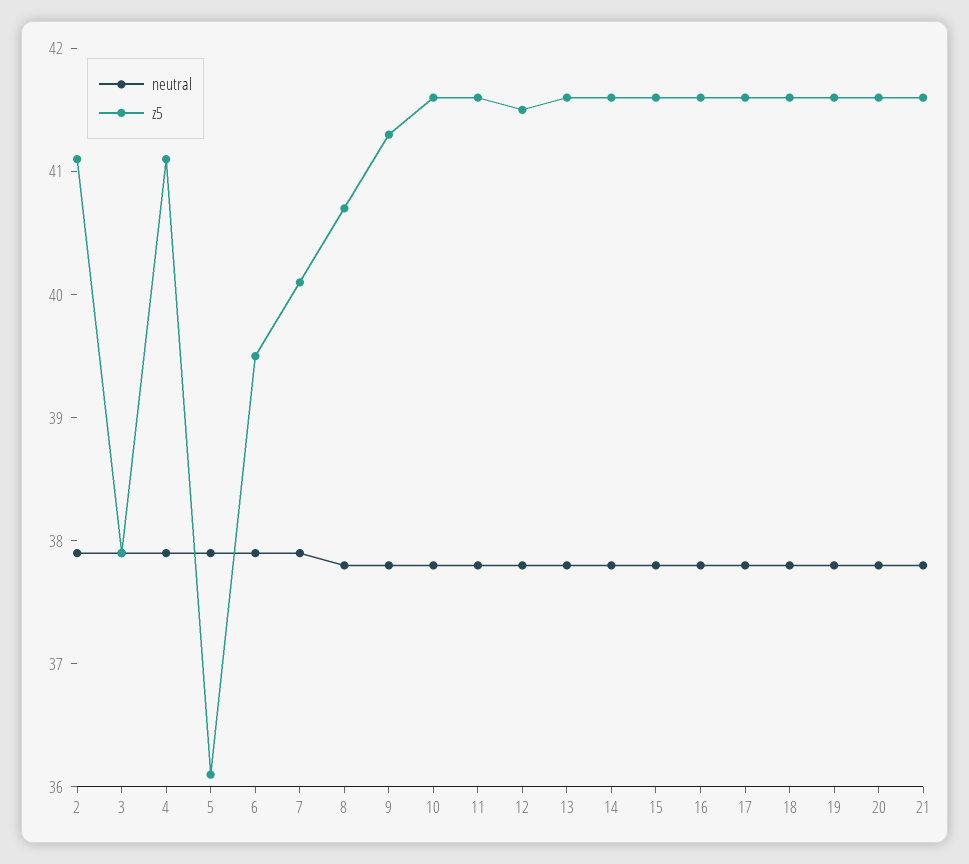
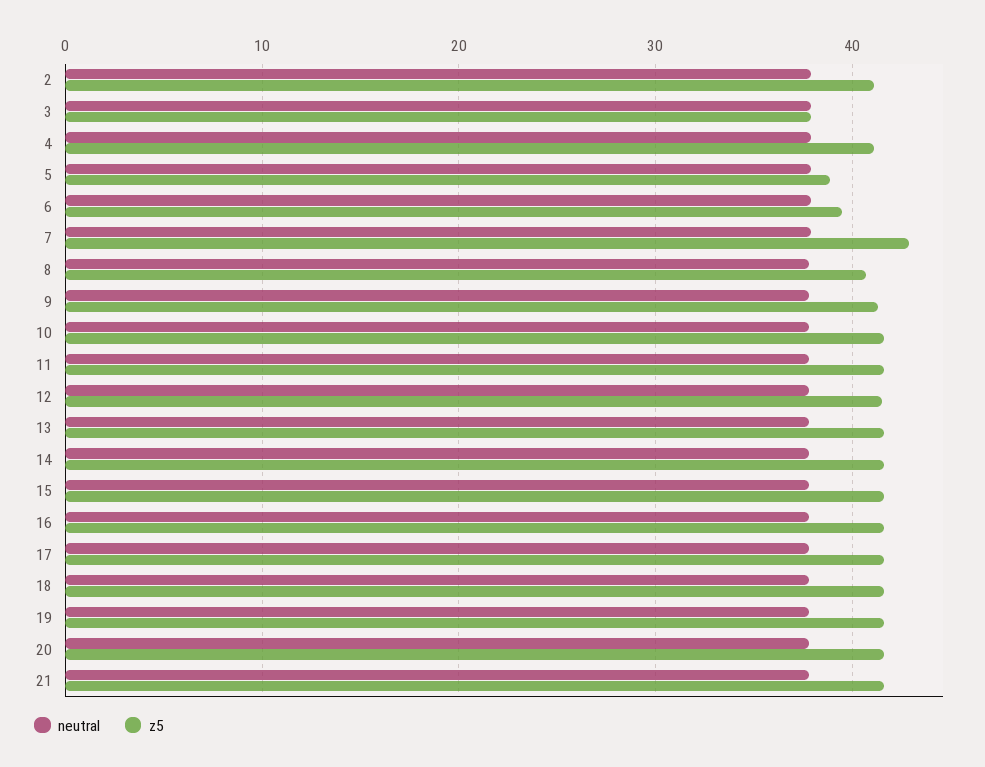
z5, 5: 36.1 -> 39
z5, 7: 40.1 -> 43

